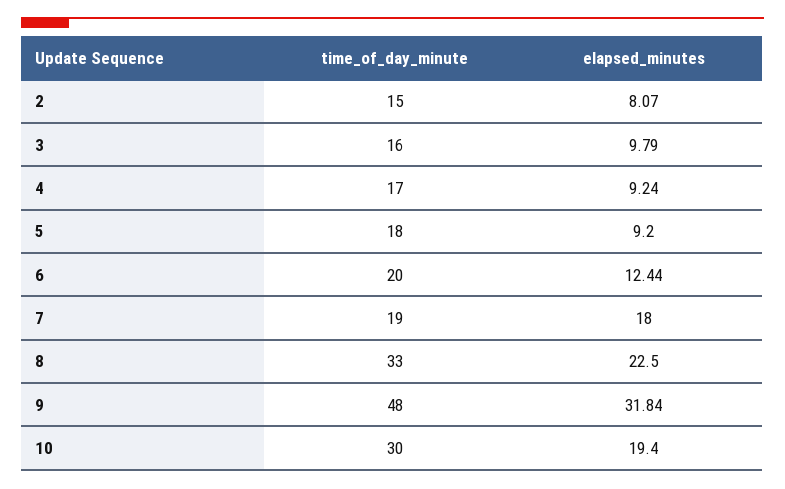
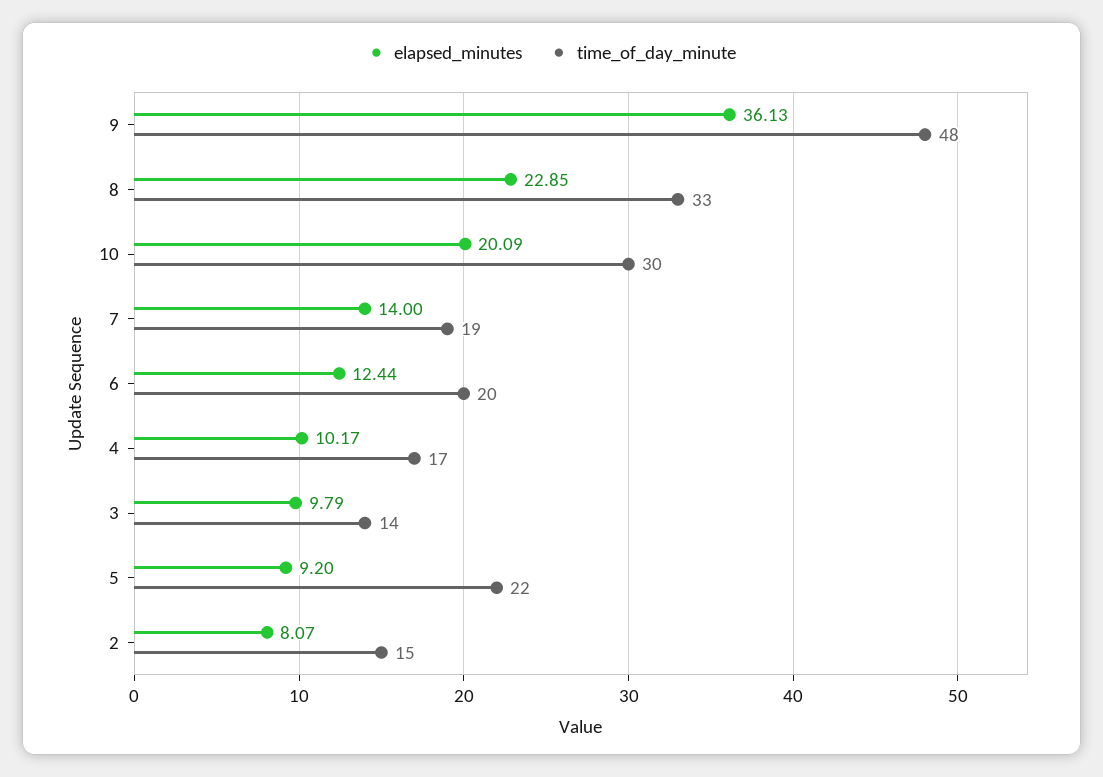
time_of_day_minute, 3: 16 -> 14
elapsed_minutes, 4: 9.24 -> 10.17
time_of_day_minute, 5: 18 -> 22
elapsed_minutes, 7: 18 -> 14
elapsed_minutes, 8: 22.5 -> 22.85
elapsed_minutes, 9: 31.84 -> 36.13
elapsed_minutes, 10: 19.4 -> 20.09

